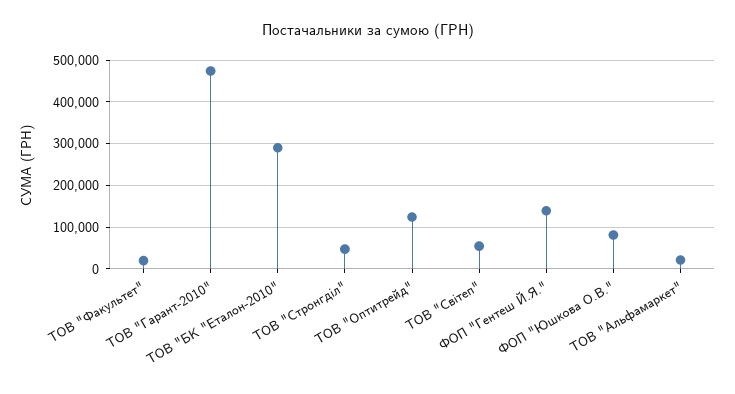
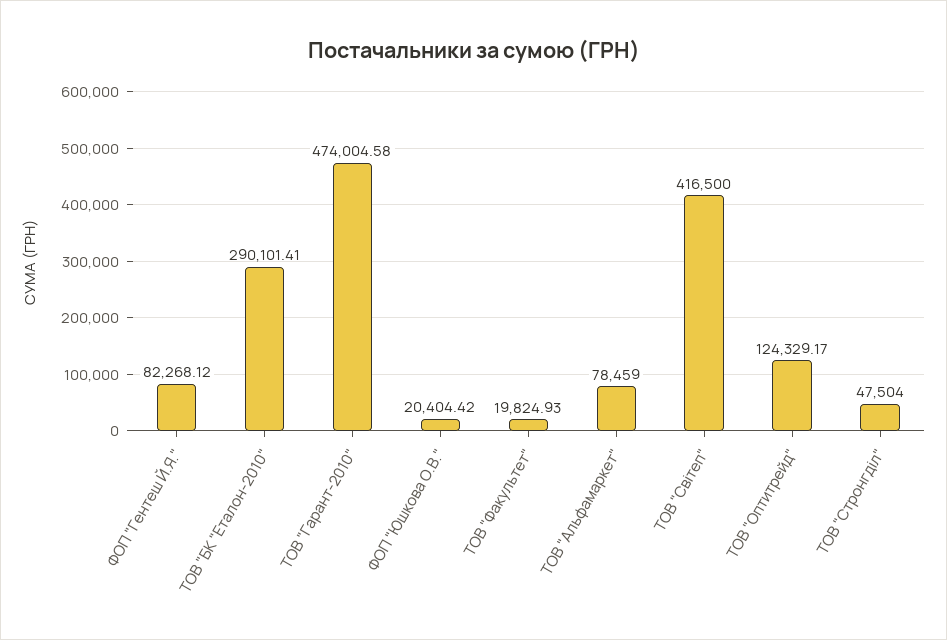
ТОВ "Світеп": 60000 -> 416500
ФОП "Гентеш Й.Я.": 140000 -> 82268.12
ФОП "Юшкова О.В.": 80000 -> 20404.42
ТОВ "Альфамаркет": 20000 -> 78459

